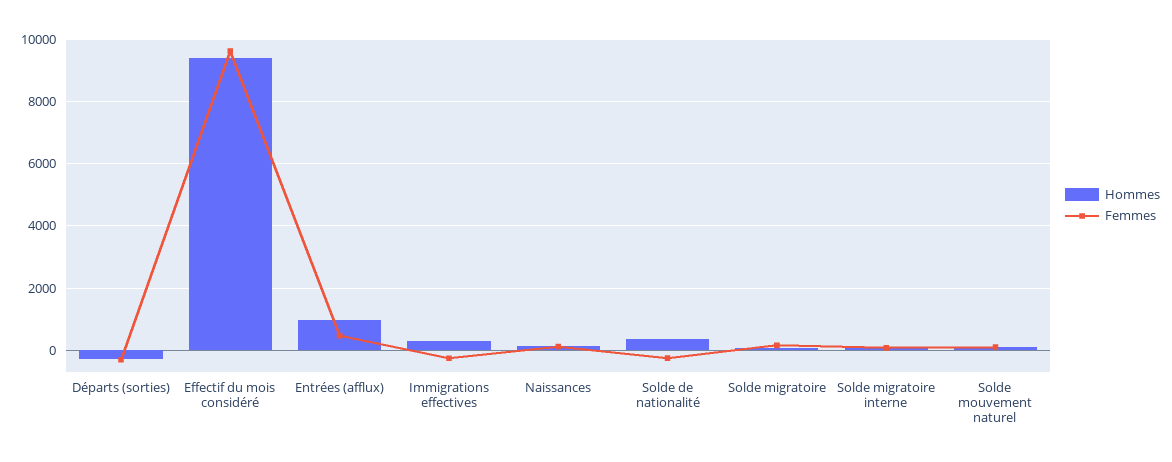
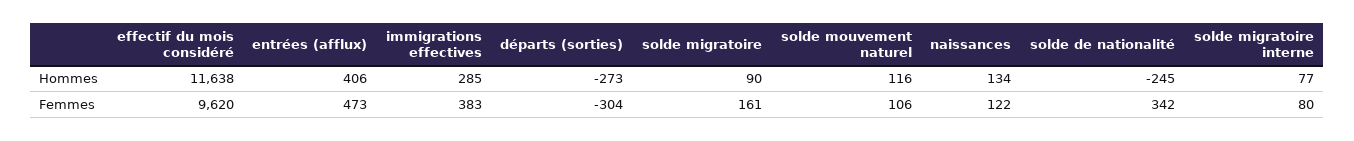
Hommes, Effectif du mois considéré: 9400 -> 11638
Hommes, Entrées (afflux): 1000 -> 406
Femmes, Immigrations effectives: -200 -> 383
Hommes, Solde de nationalité: 400 -> -245
Femmes, Solde de nationalité: -200 -> 342

